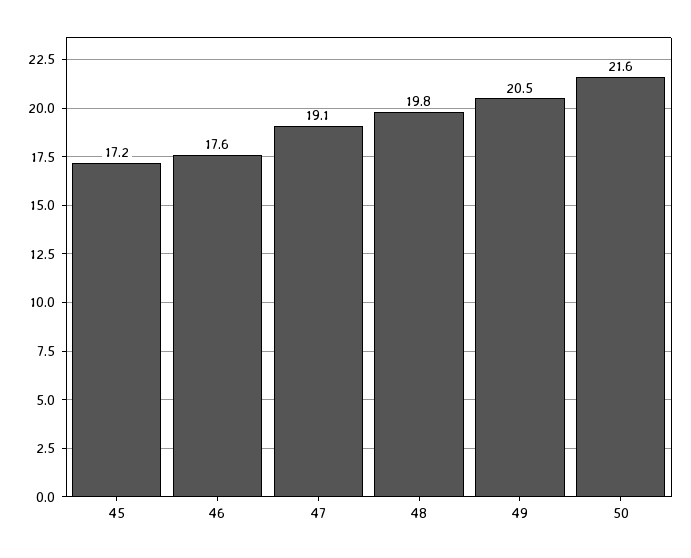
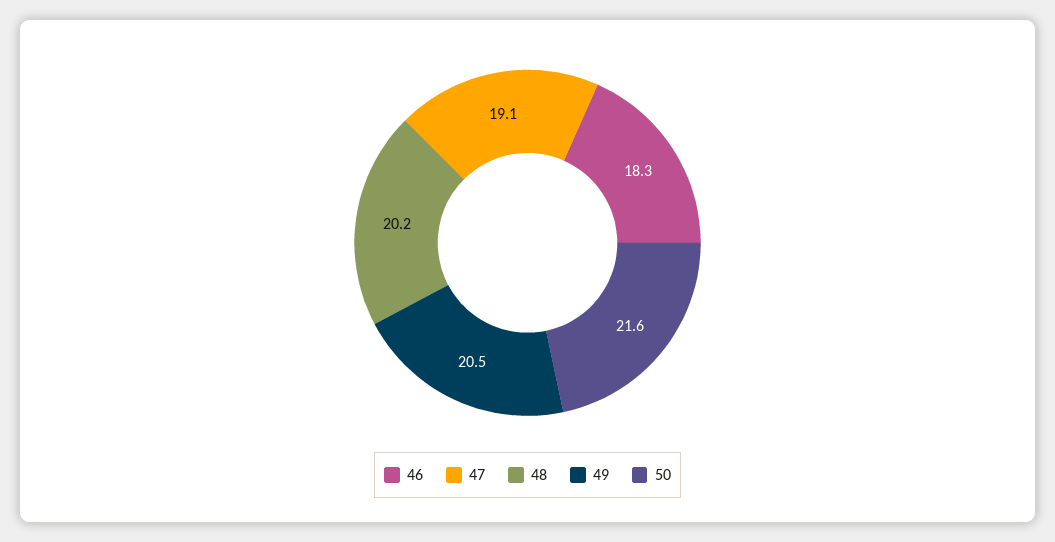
45: 17.2 -> none
46: 17.6 -> 18.3
48: 19.8 -> 20.2

